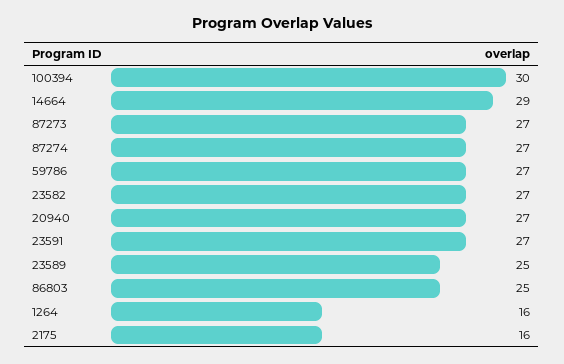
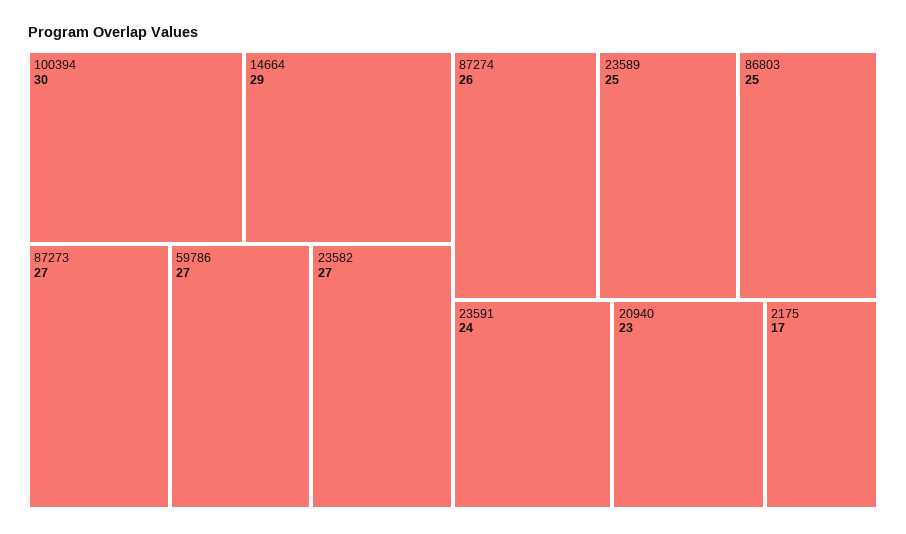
87274: 27 -> 26
20940: 27 -> 23
23591: 27 -> 24
1264: 16 -> none
2175: 16 -> 17

